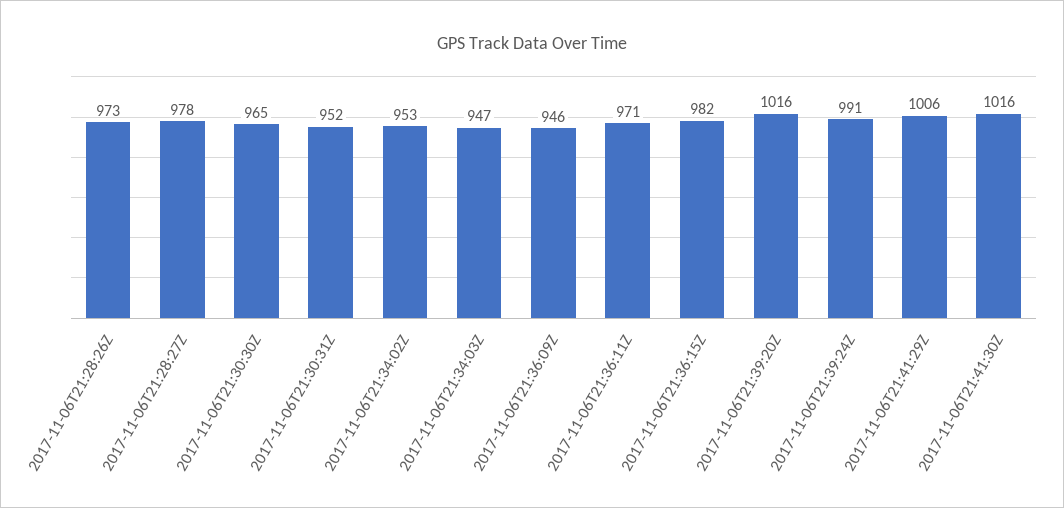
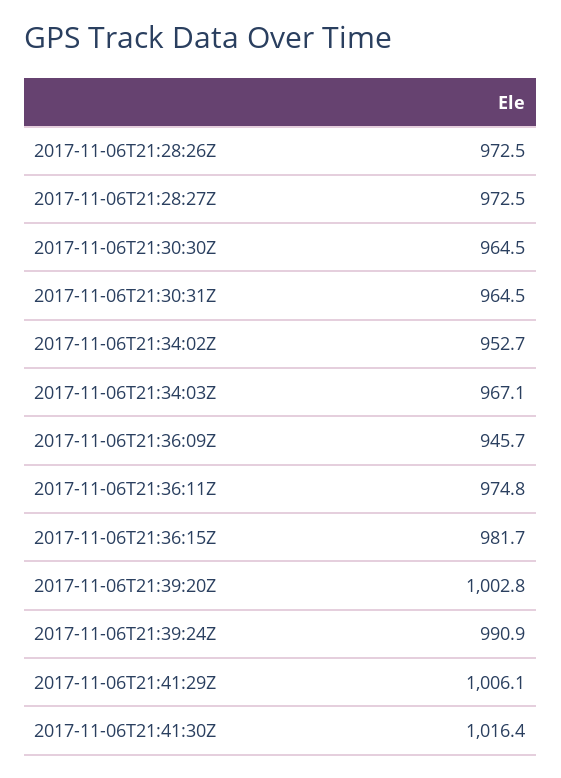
2017-11-06T21:28:27Z: 978 -> 972.5
2017-11-06T21:30:31Z: 952 -> 964.5
2017-11-06T21:34:03Z: 947 -> 967.1
2017-11-06T21:36:11Z: 971 -> 974.8
2017-11-06T21:39:20Z: 1016 -> 1002.8

